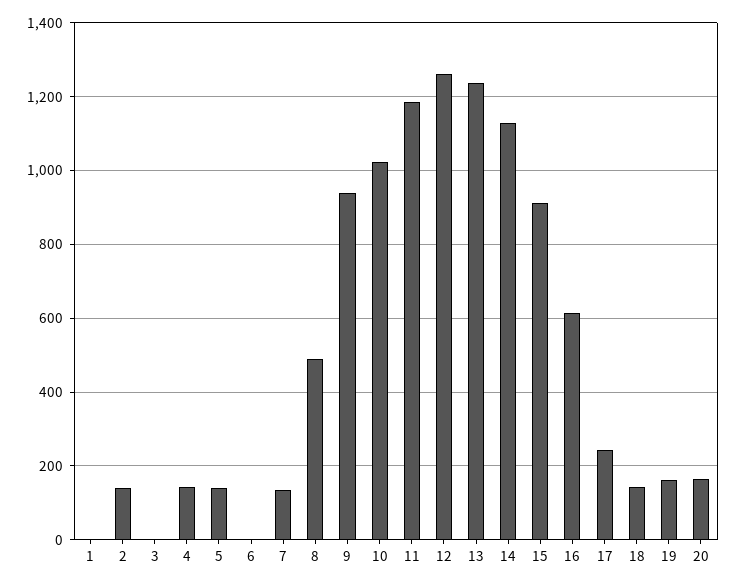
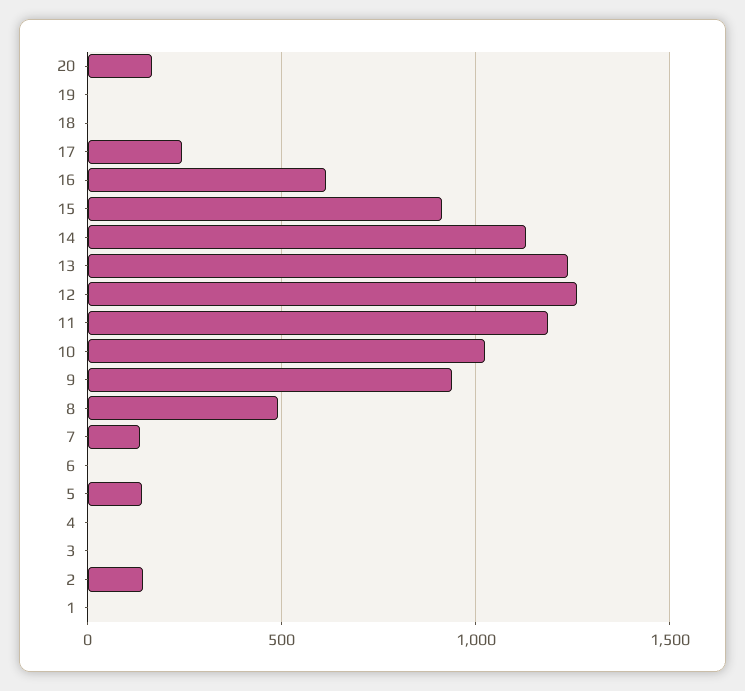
4: 140 -> 0
18: 140 -> 0
19: 160 -> 0

